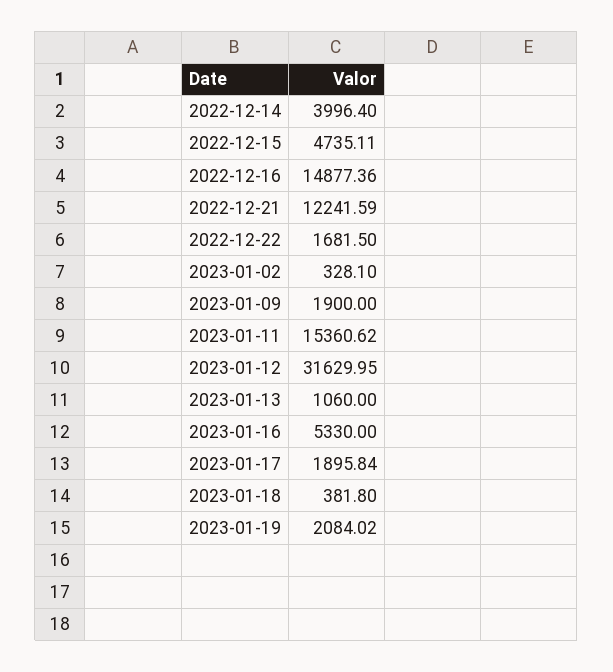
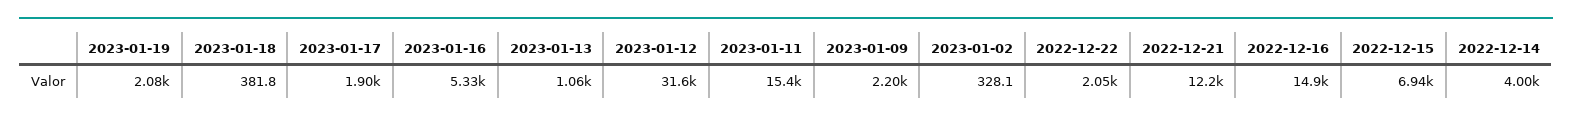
2022-12-15: 4735.11 -> 6940
2022-12-22: 1681.5 -> 2050
2023-01-09: 1900 -> 2200

